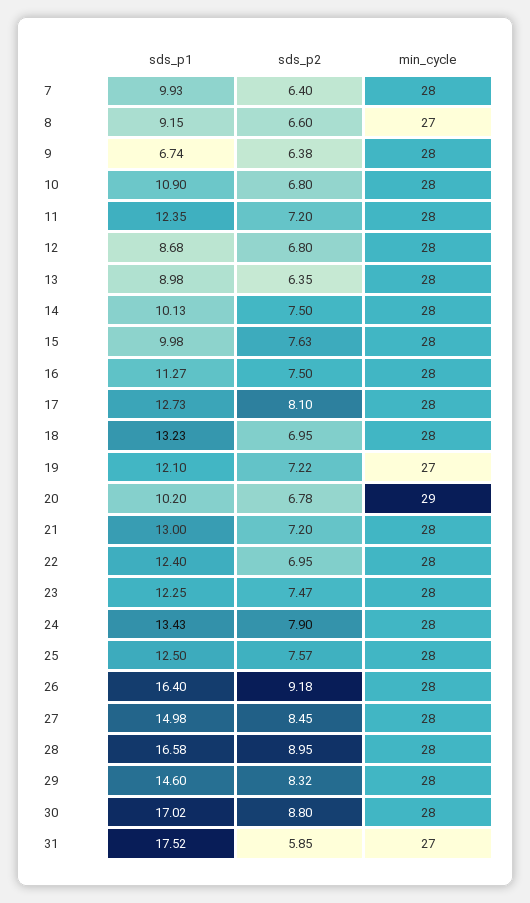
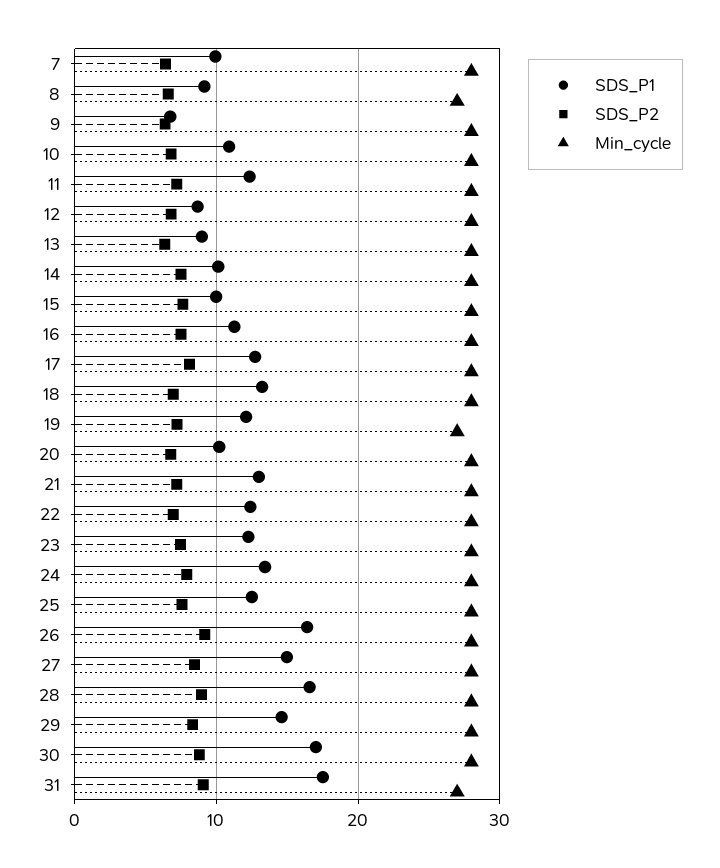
min_cycle, 20: 29 -> 28
sds_p2, 31: 5.85 -> 9

